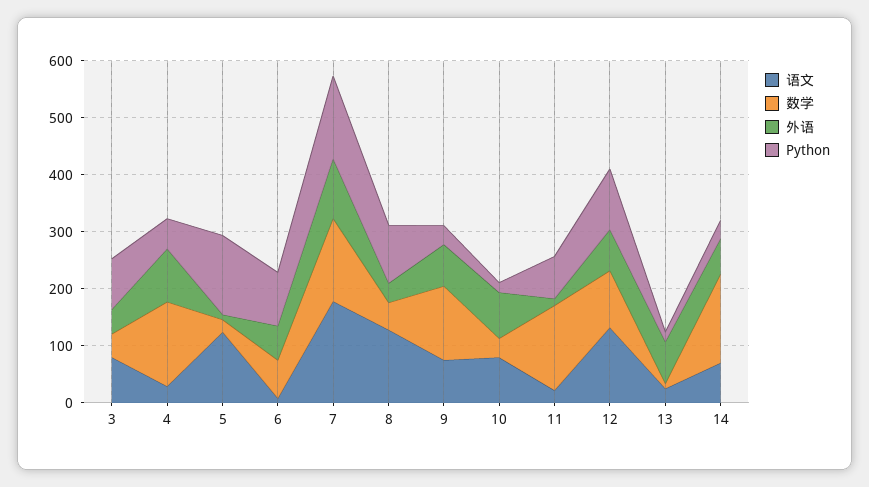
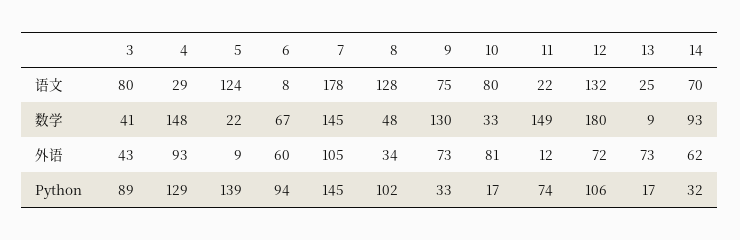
Python, 4: 60 -> 129
数学, 12: 100 -> 180
数学, 14: 160 -> 93

